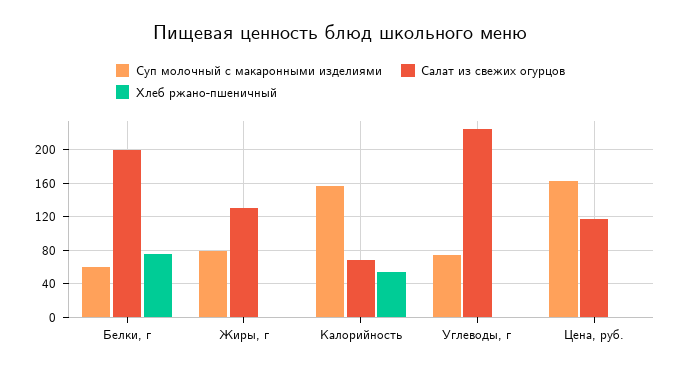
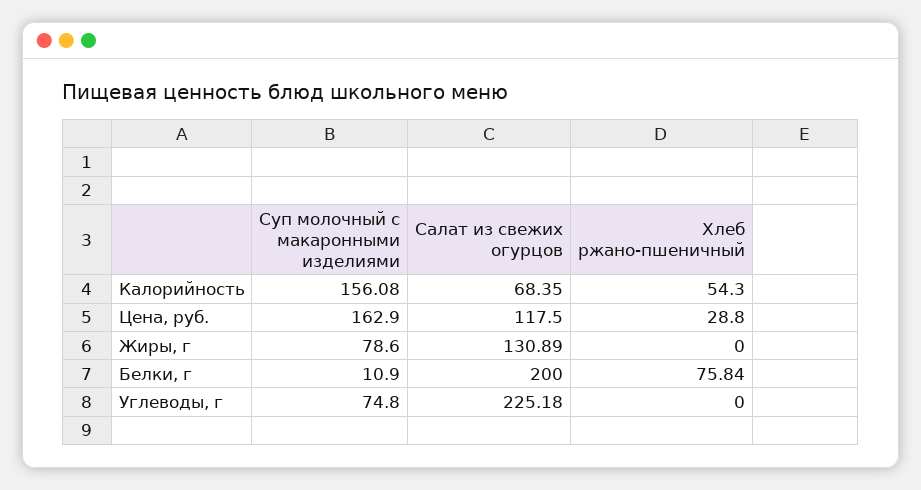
Суп молочный с макаронными изделиями, Белки, г: 60 -> 10.9
Хлеб ржано-пшеничный, Цена, руб.: 0 -> 28.8

